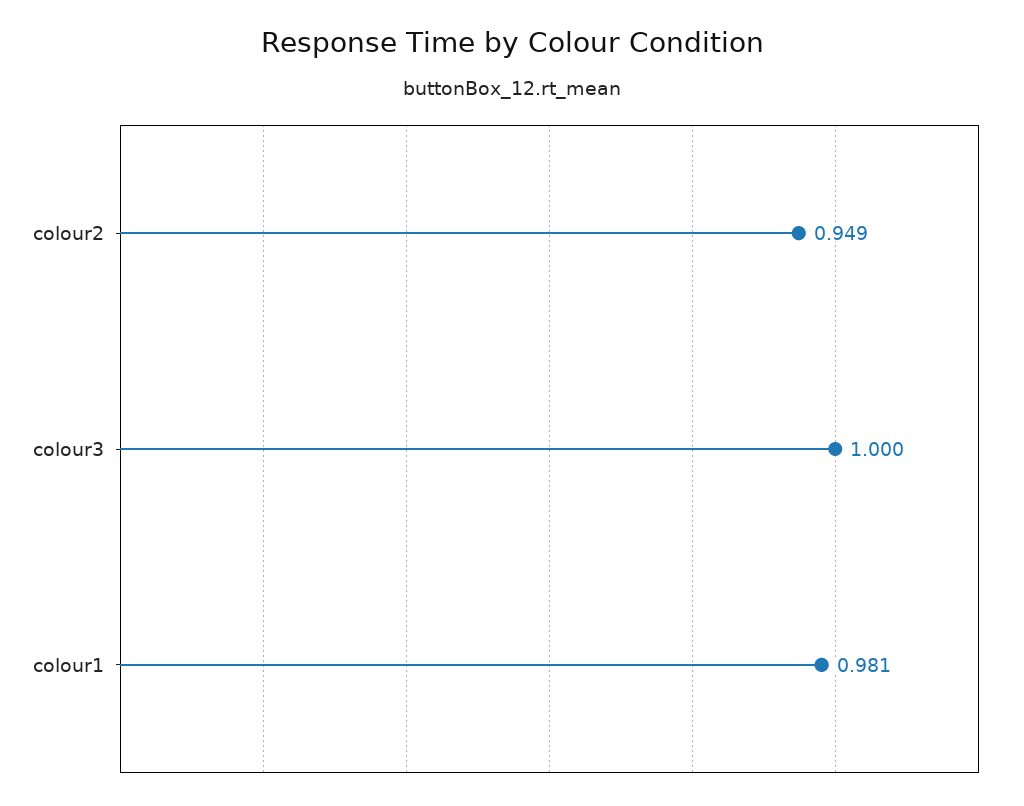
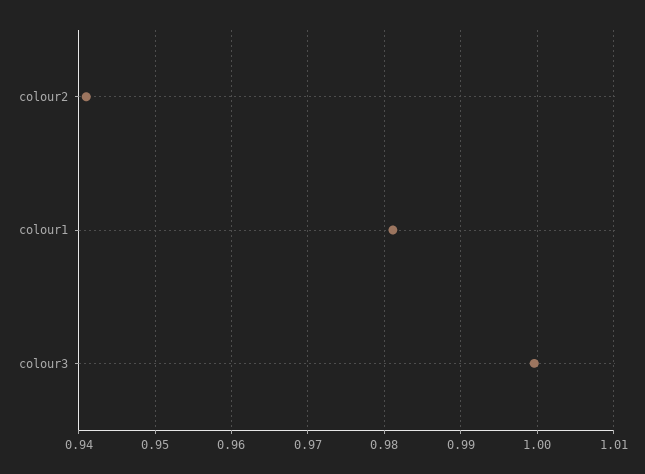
colour2: 0.949 -> 0.941

